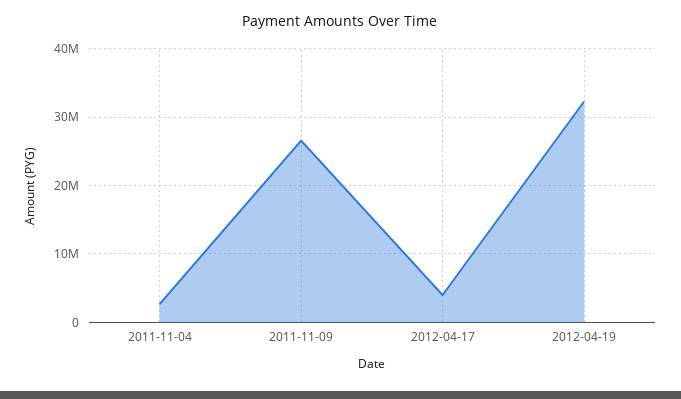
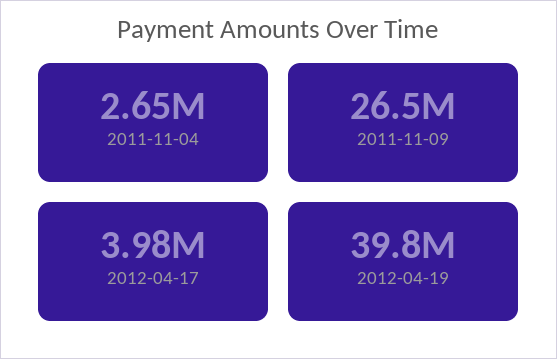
2012-04-19: 32000000 -> 39800000

